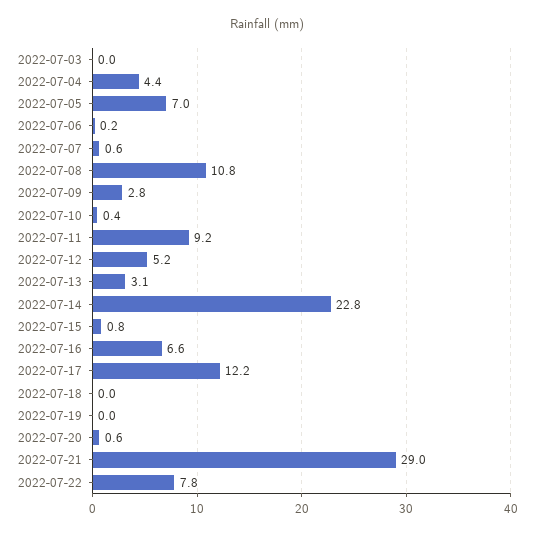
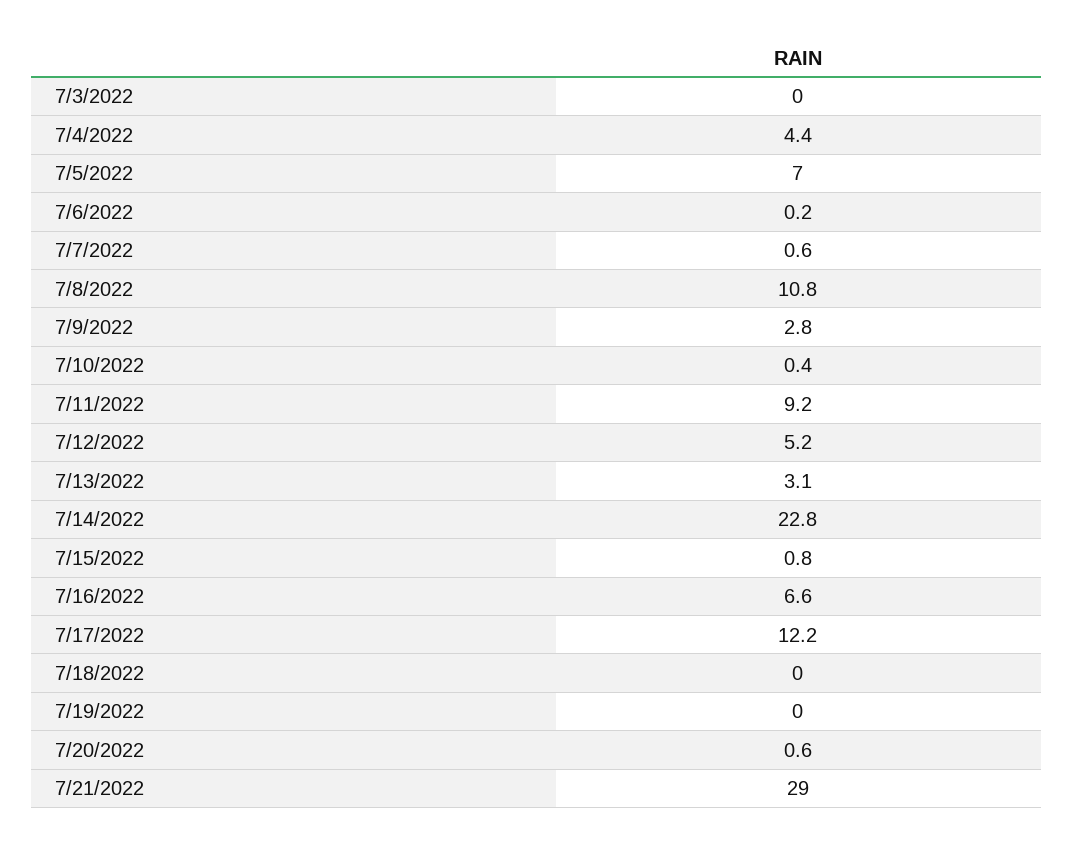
2022-07-22: 7.8 -> none

